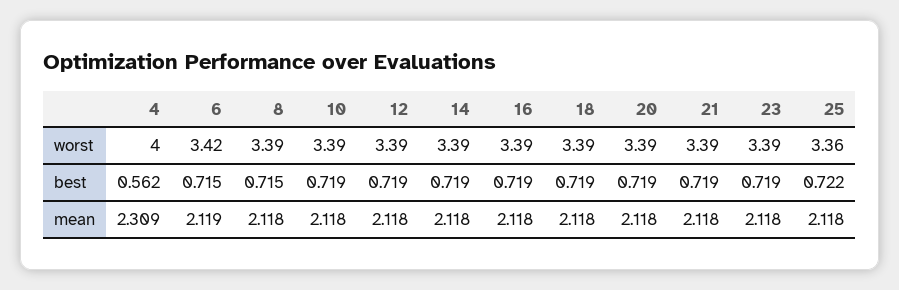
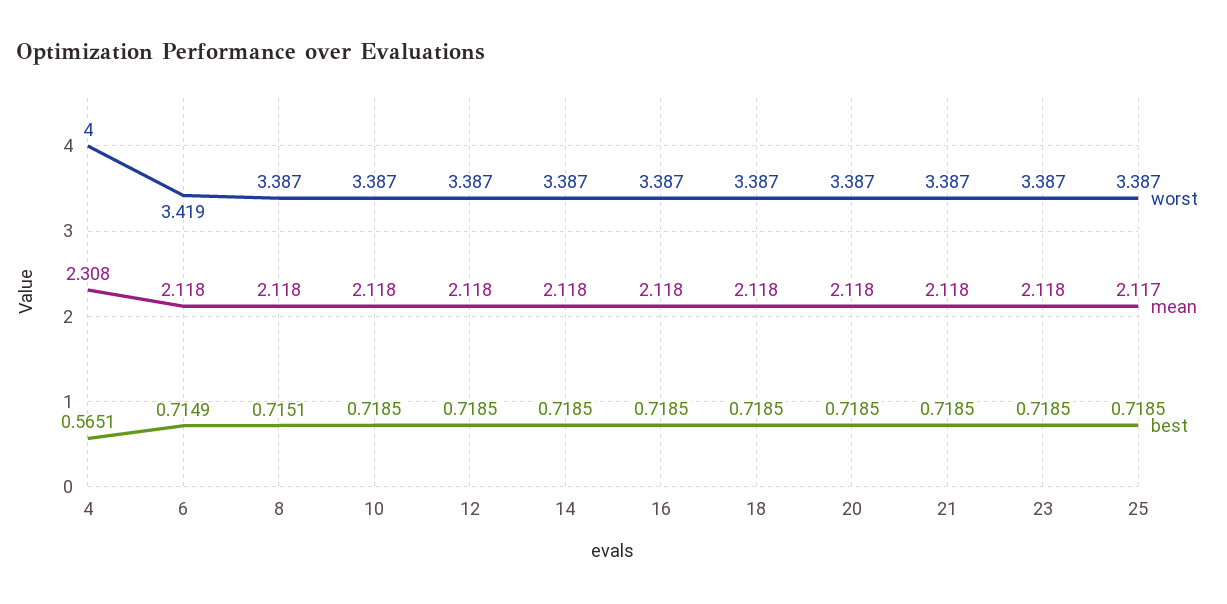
worst, 25: 3.36 -> 3.387
best, 4: 0.562 -> 0.5651
best, 25: 0.722 -> 0.7185
mean, 4: 2.309 -> 2.308
mean, 6: 2.119 -> 2.118
mean, 25: 2.118 -> 2.117

